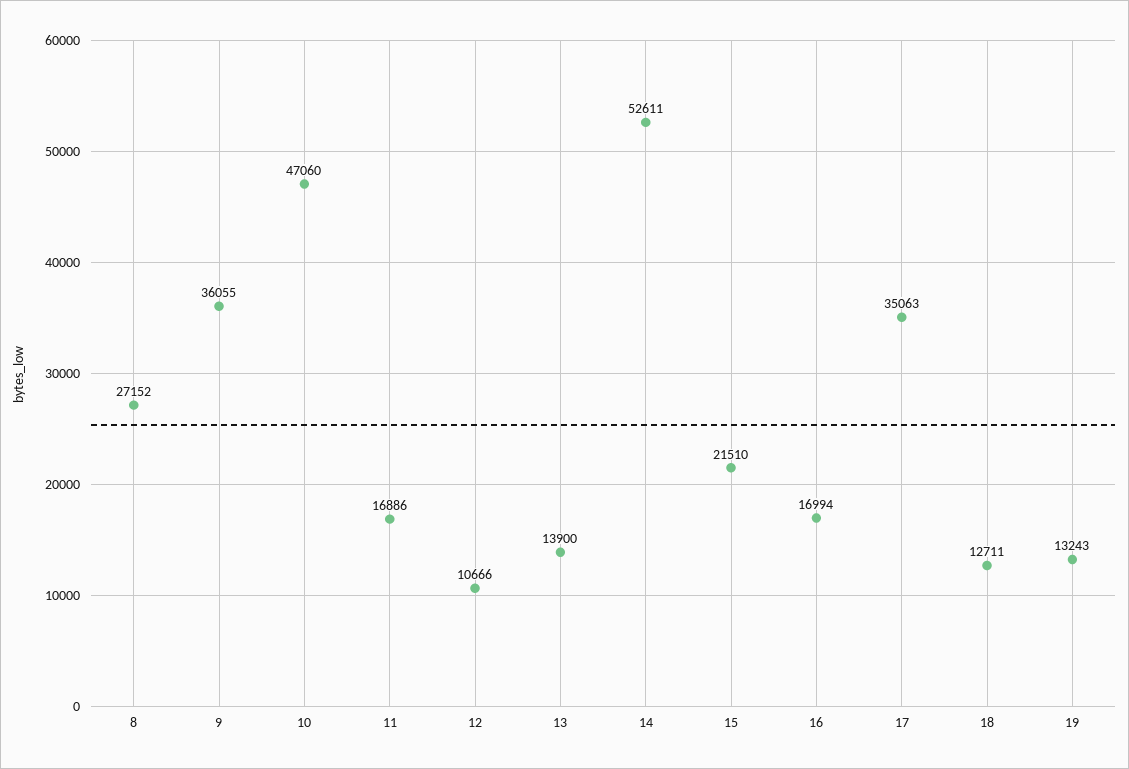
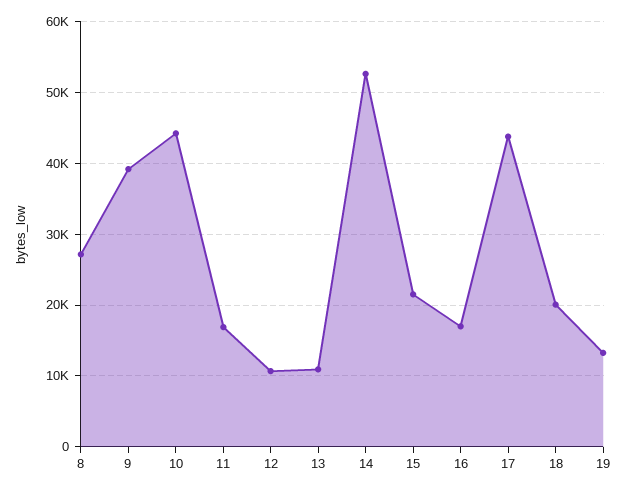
9: 36055 -> 39000
10: 47060 -> 44000
13: 13900 -> 11000
17: 35063 -> 44000
18: 12711 -> 20000

